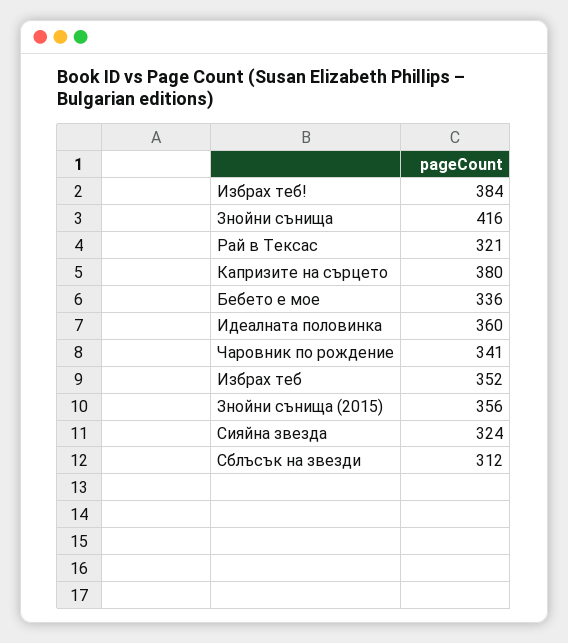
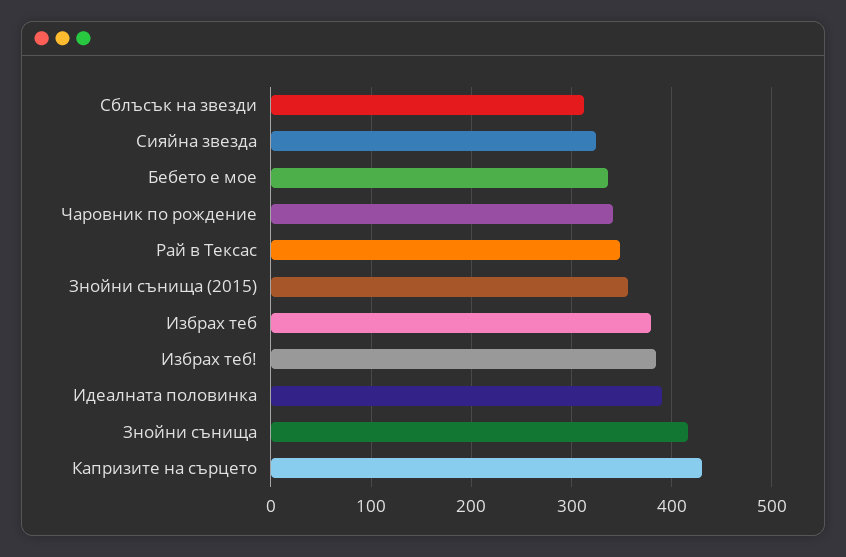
Рай в Тексас: 321 -> 350
Капризите на сърцето: 380 -> 430
Идеалната половинка: 360 -> 390
Избрах теб: 352 -> 380

